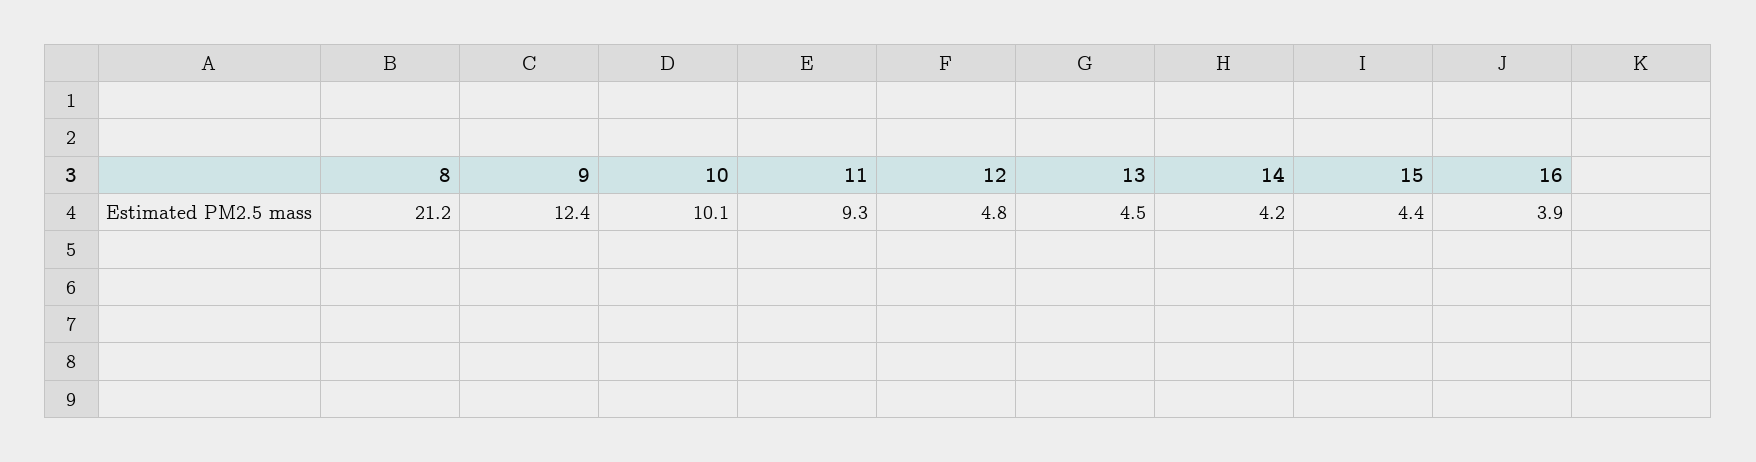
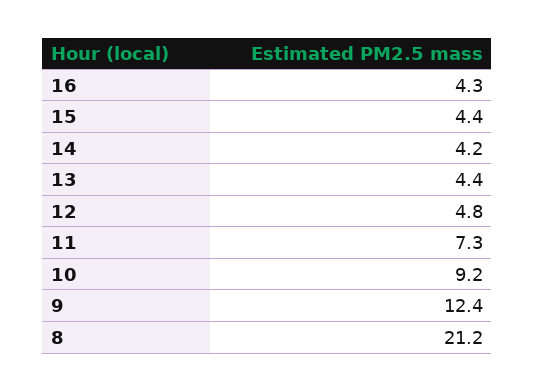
10: 10.1 -> 9.2
11: 9.3 -> 7.3
13: 4.5 -> 4.4
16: 3.9 -> 4.3

